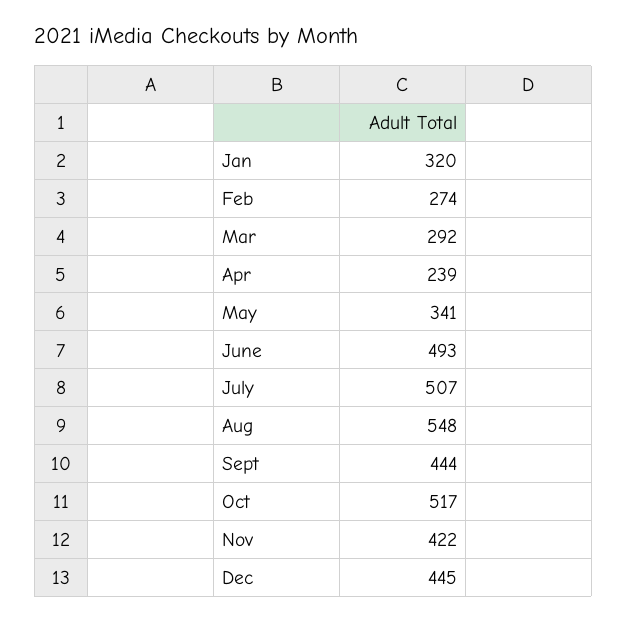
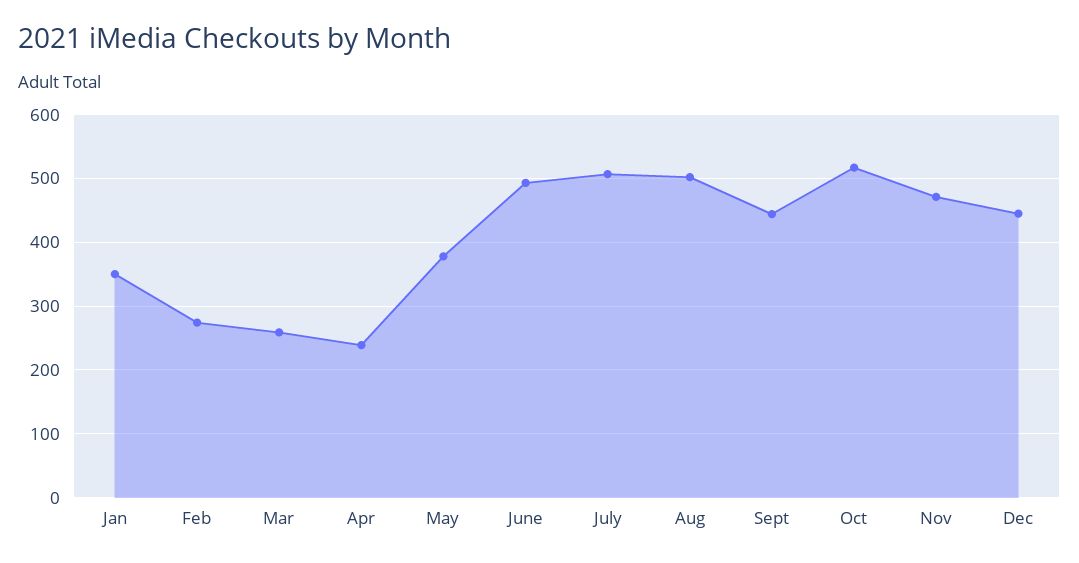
Jan: 320 -> 350
Mar: 292 -> 260
May: 341 -> 380
Aug: 548 -> 500
Nov: 422 -> 470

